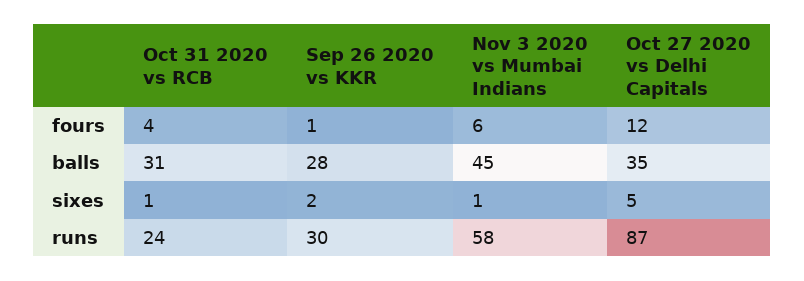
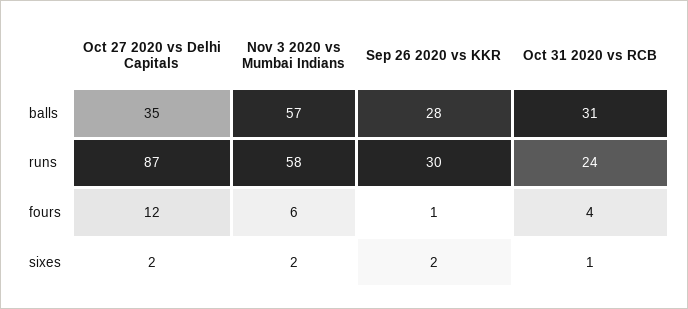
Nov 3 2020 vs Mumbai Indians, balls: 45 -> 57
Nov 3 2020 vs Mumbai Indians, sixes: 1 -> 2
Oct 27 2020 vs Delhi Capitals, sixes: 5 -> 2

